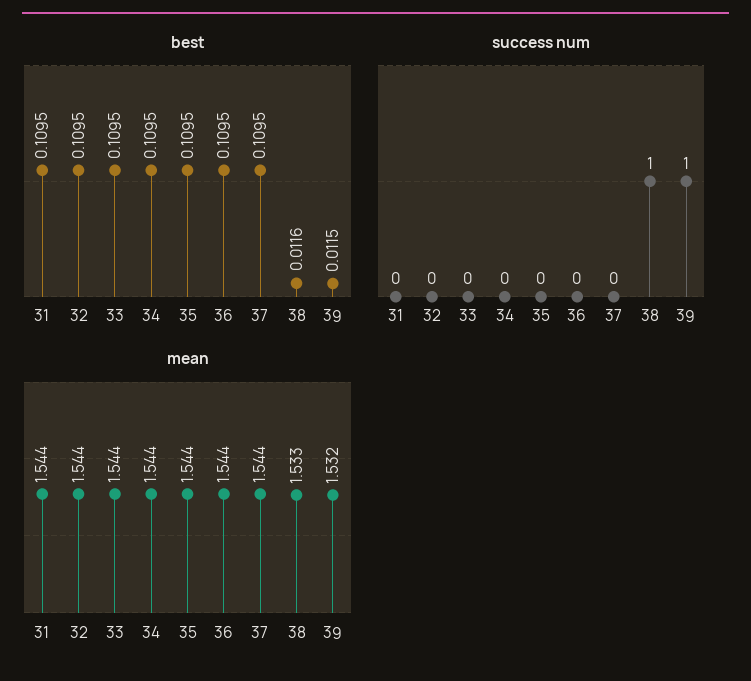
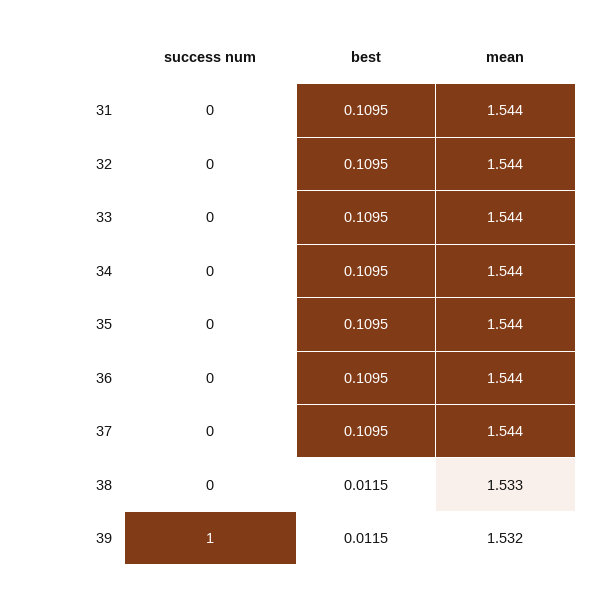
best, 38: 0.0116 -> 0.0115
success num, 38: 1 -> 0

